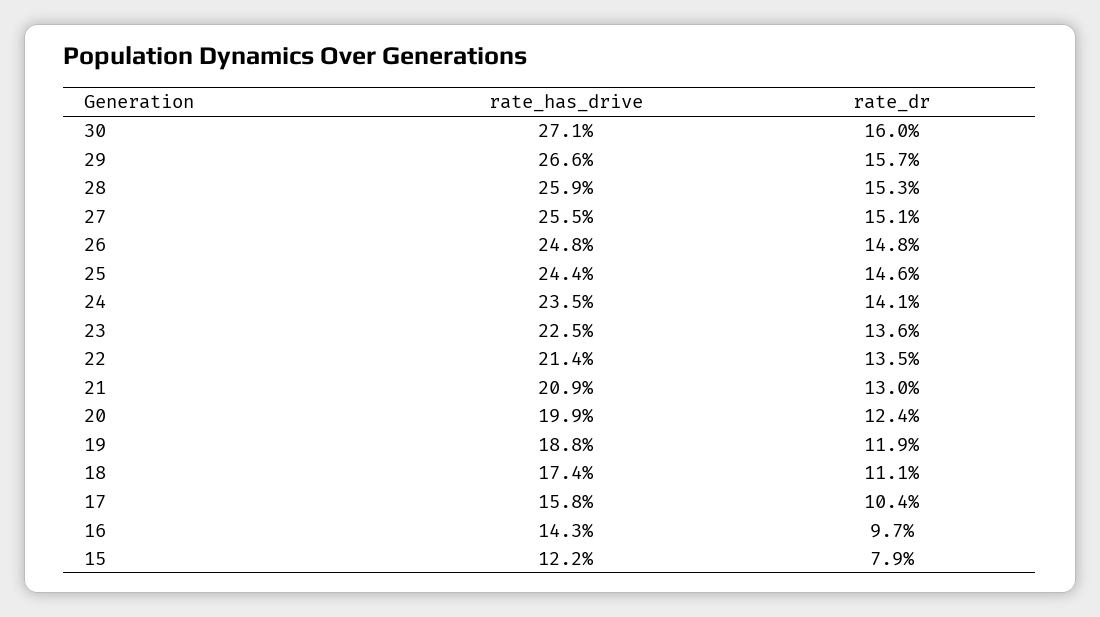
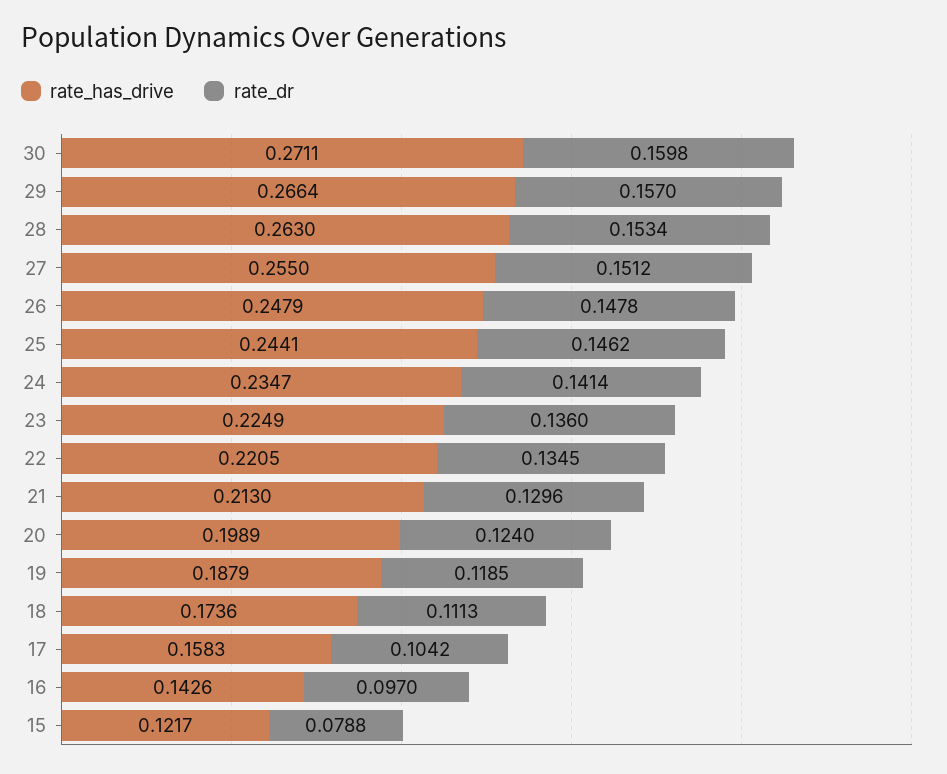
rate_has_drive, 28: 0.259 -> 0.263
rate_has_drive, 22: 0.214 -> 0.2205
rate_has_drive, 21: 0.209 -> 0.213

